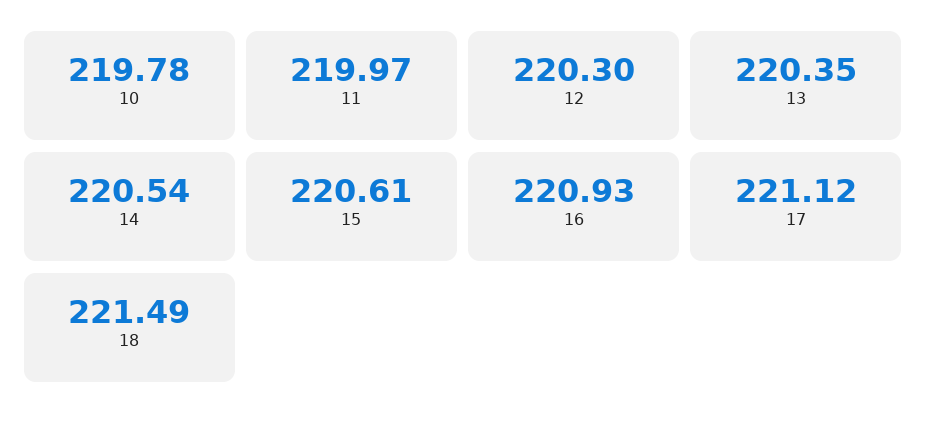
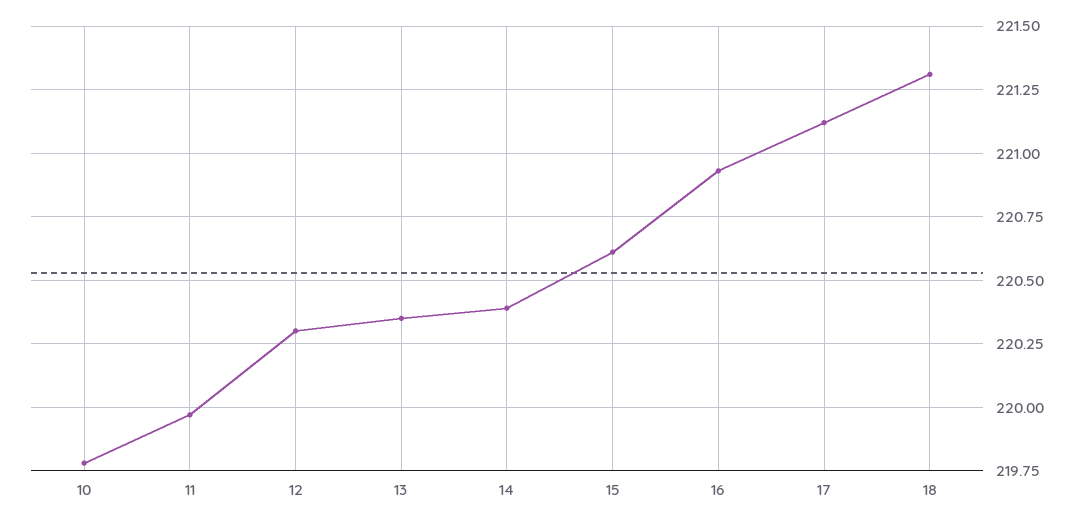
14: 220.54 -> 220.4
18: 221.49 -> 221.3

